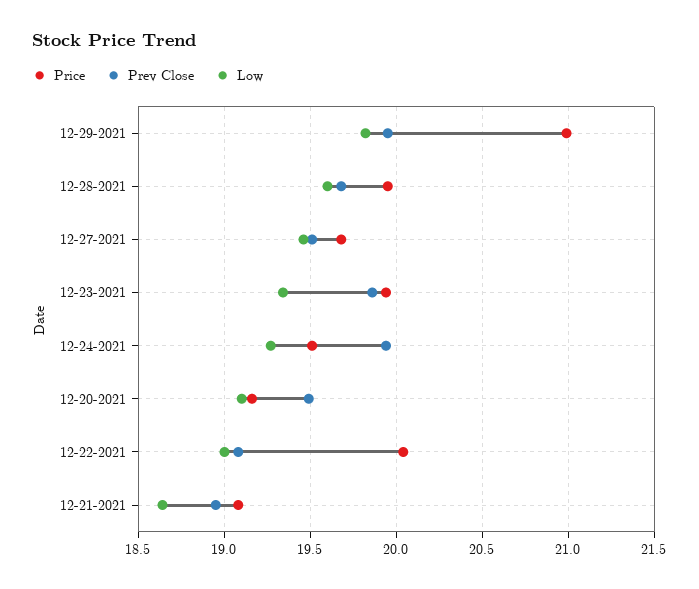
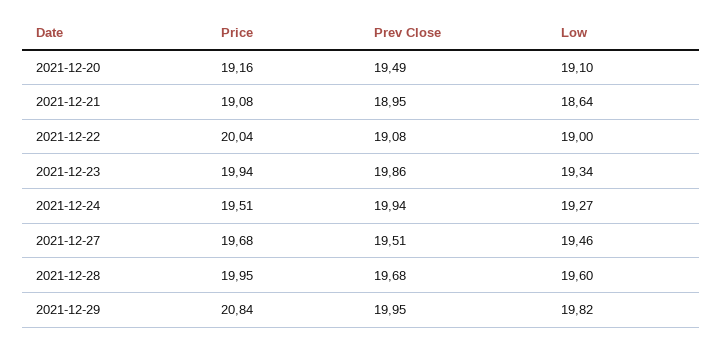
Price, 12-29-2021: 21 -> 20.84

